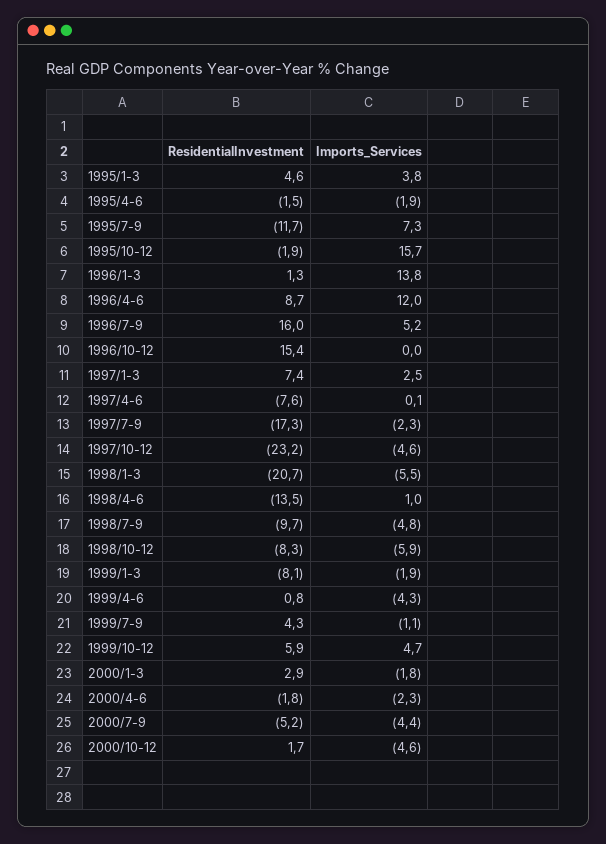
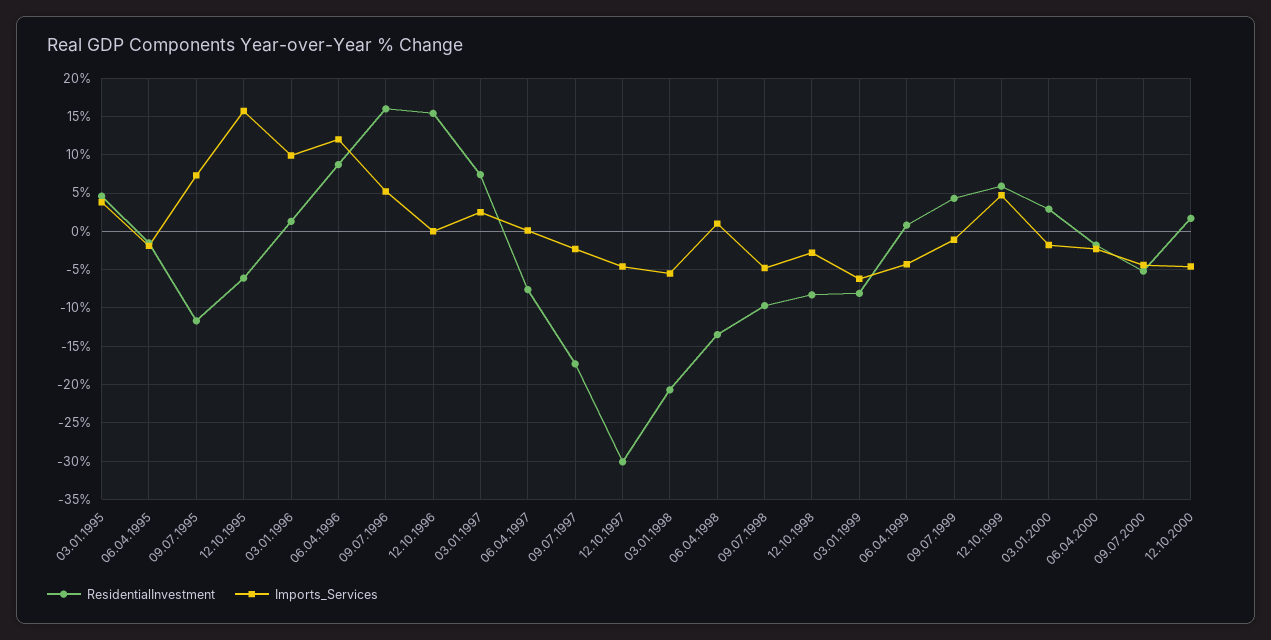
ResidentialInvestment, 1995/10-12: -1.9 -> -6
Imports_Services, 1996/1-3: 13.8 -> 10
ResidentialInvestment, 1997/10-12: -23.2 -> -30
Imports_Services, 1998/10-12: -5.9 -> -3
Imports_Services, 1999/1-3: -1.9 -> -6

